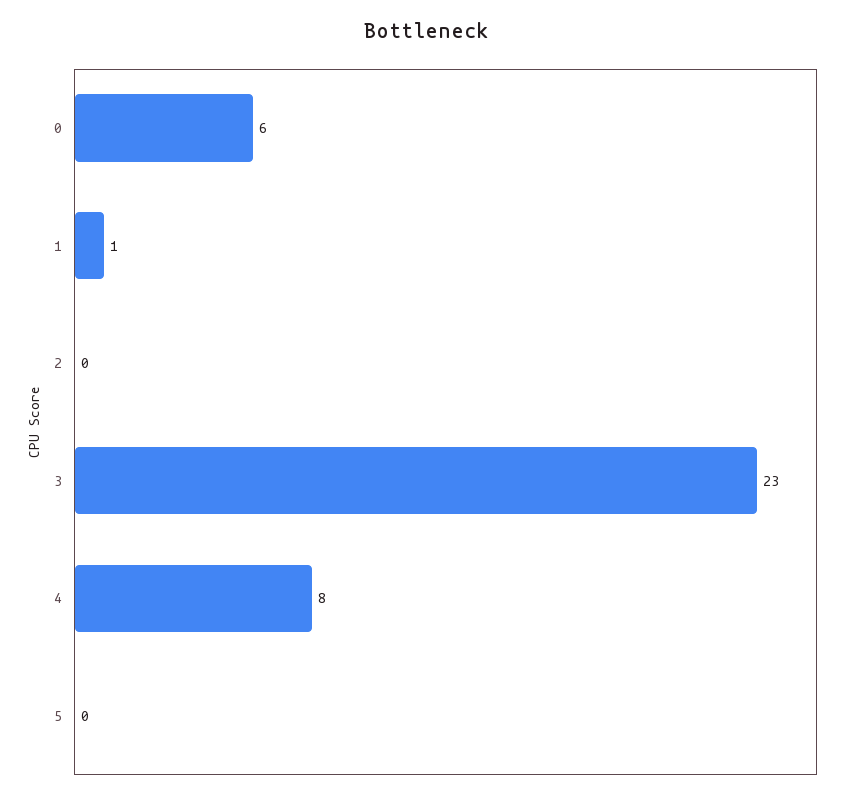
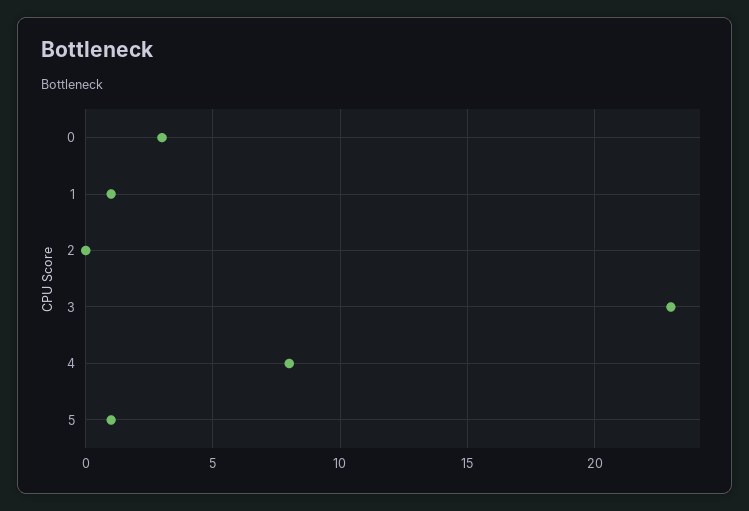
0: 6 -> 3
5: 0 -> 1

